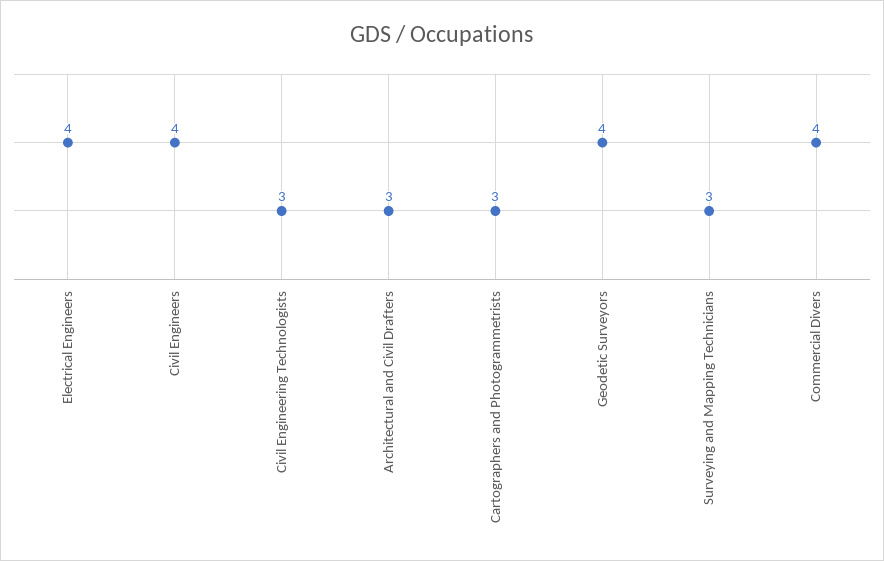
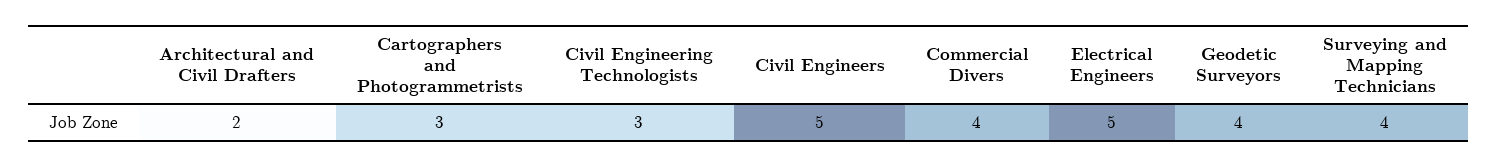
Electrical Engineers: 4 -> 5
Civil Engineers: 4 -> 5
Architectural and Civil Drafters: 3 -> 2
Surveying and Mapping Technicians: 3 -> 4

